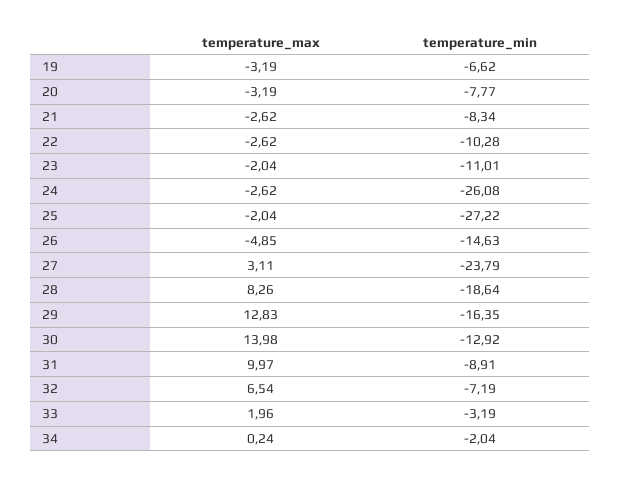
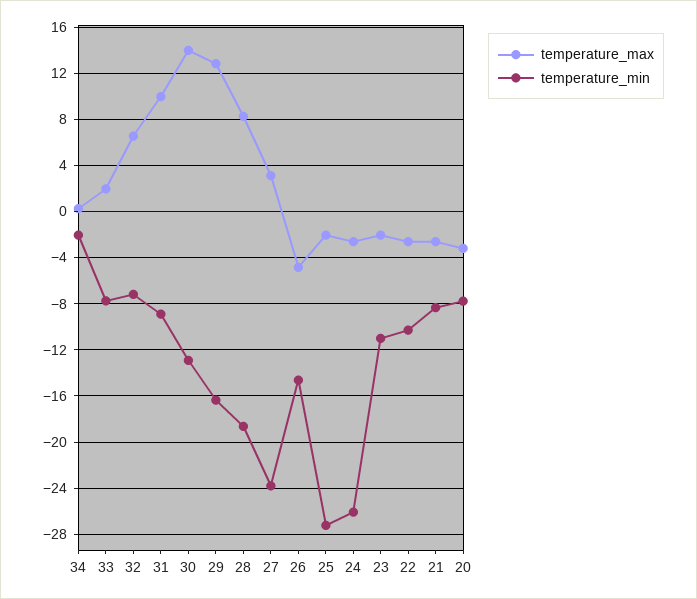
temperature_max, 19: -3.19 -> none
temperature_min, 19: -6.62 -> none
temperature_min, 33: -3.19 -> -8

